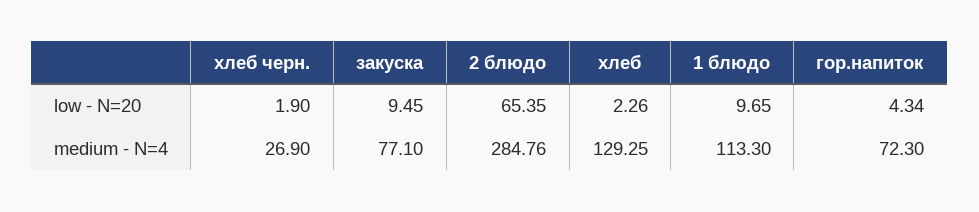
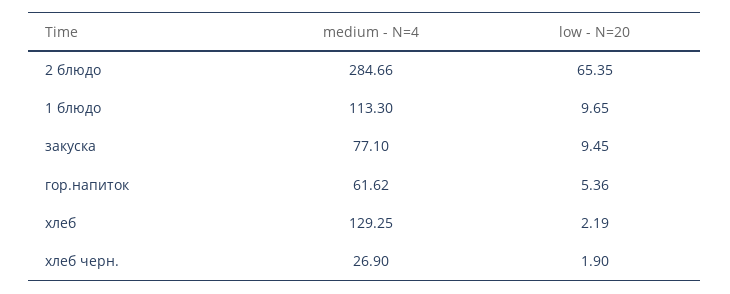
хлеб, low - N=20: 2.26 -> 2.19
гор.напиток, low - N=20: 4.34 -> 5.36
2 блюдо, medium - N=4: 284.76 -> 284.66
гор.напиток, medium - N=4: 72.3 -> 61.62

